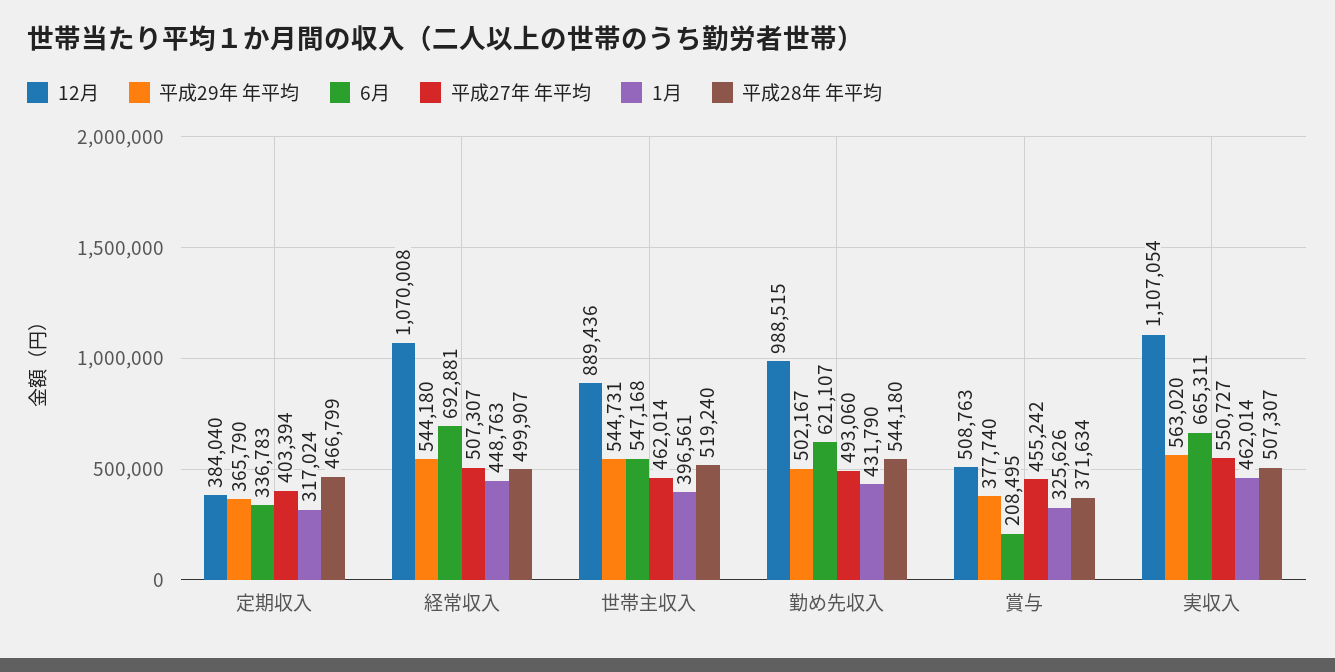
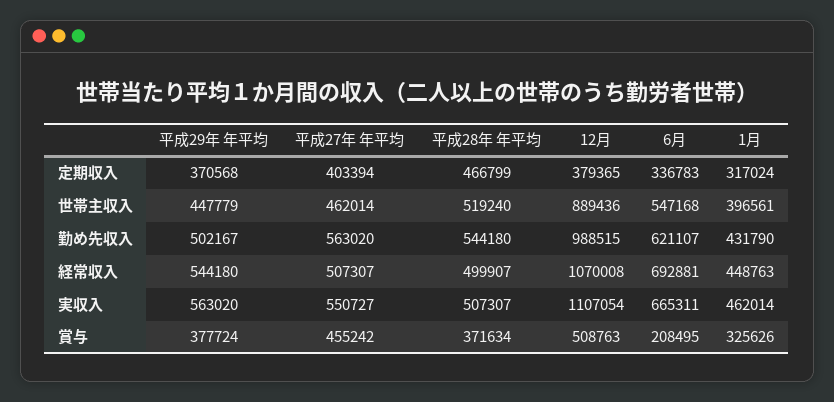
12月, 定期収入: 384040 -> 379365
平成29年 年平均, 定期収入: 365790 -> 370568
平成29年 年平均, 世帯主収入: 544731 -> 447779
平成27年 年平均, 勤め先収入: 493060 -> 563020
平成29年 年平均, 賞与: 377740 -> 377724

